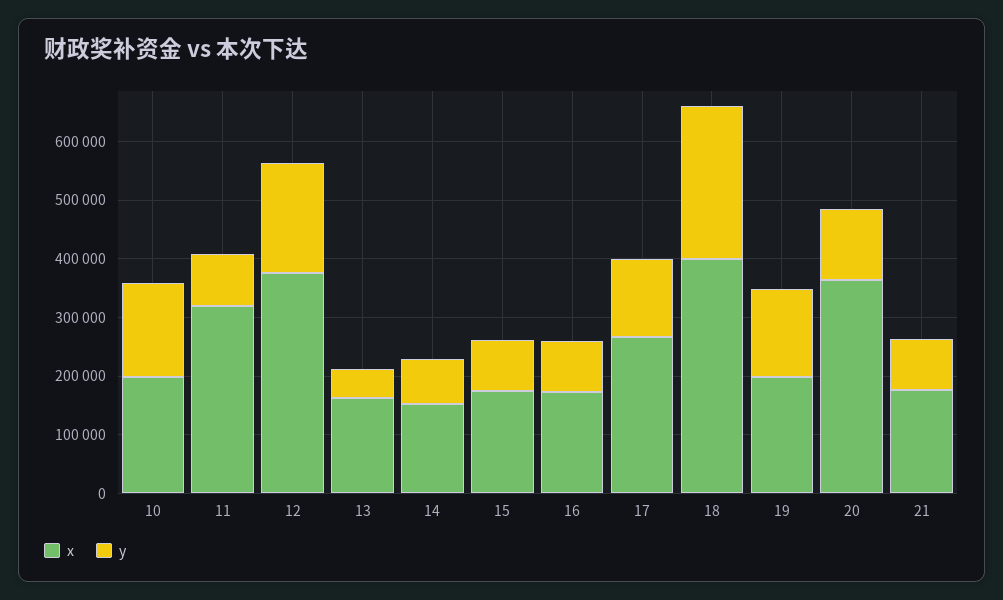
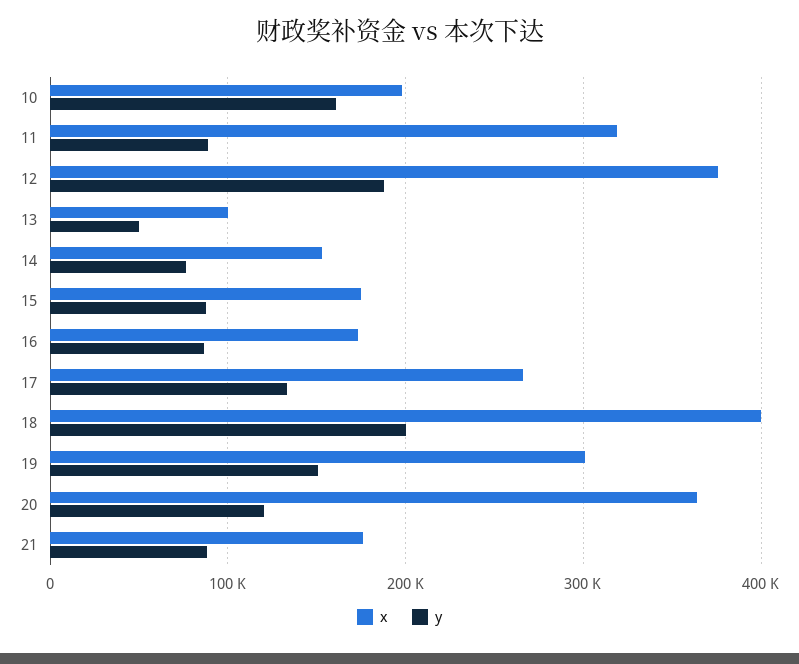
x, 13: 160000 -> 100000
y, 18: 260000 -> 200000
x, 19: 200000 -> 300000

